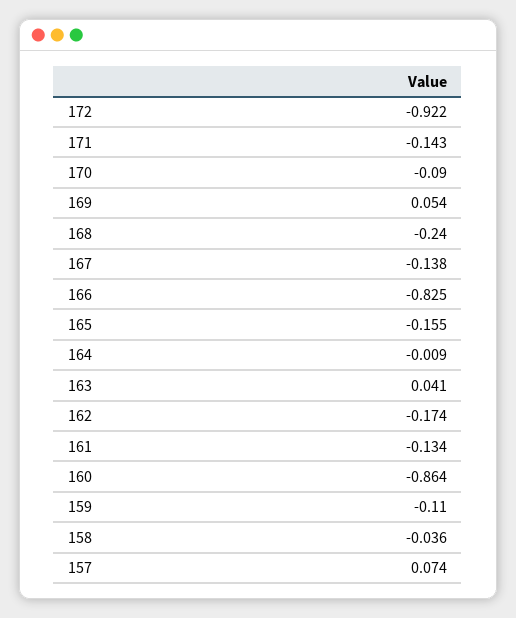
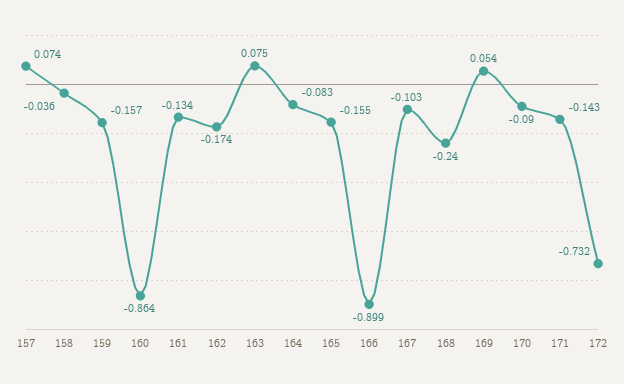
172: -0.922 -> -0.732
167: -0.138 -> -0.103
166: -0.825 -> -0.899
164: -0.009 -> -0.083
163: 0.041 -> 0.075
159: -0.11 -> -0.157

